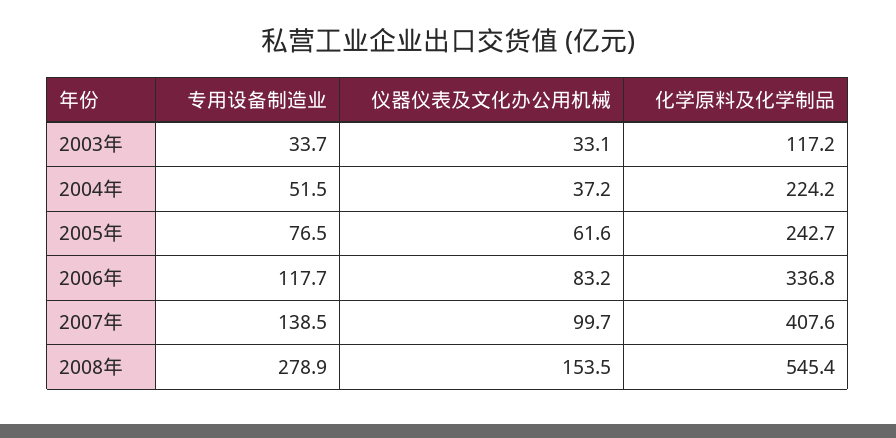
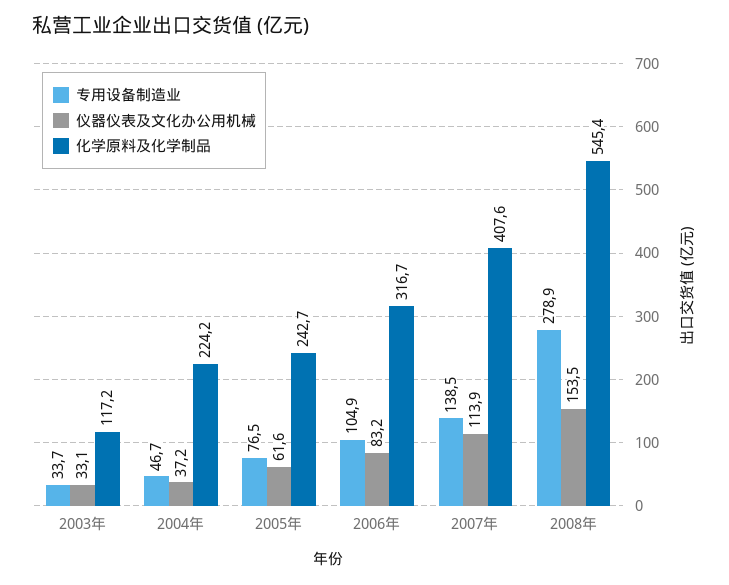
专用设备制造业, 2004年: 51.5 -> 46.7
专用设备制造业, 2006年: 117.7 -> 104.9
化学原料及化学制品, 2006年: 336.8 -> 316.7
仪器仪表及文化办公用机械, 2007年: 99.7 -> 113.9

